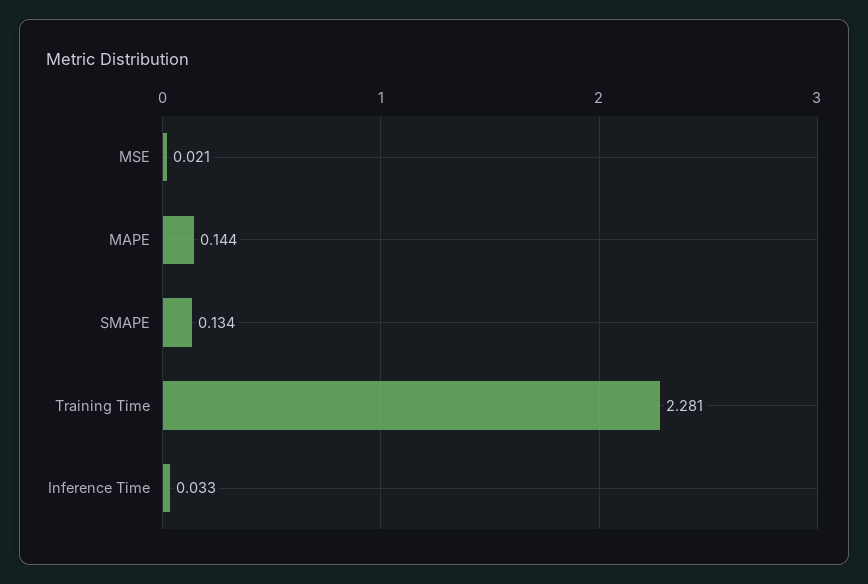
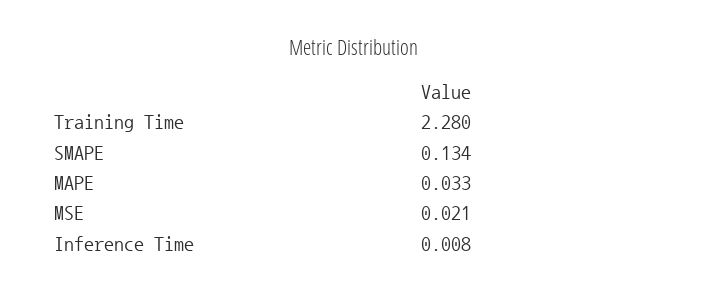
MAPE: 0.144 -> 0.033
Training Time: 2.281 -> 2.28
Inference Time: 0.033 -> 0.008

